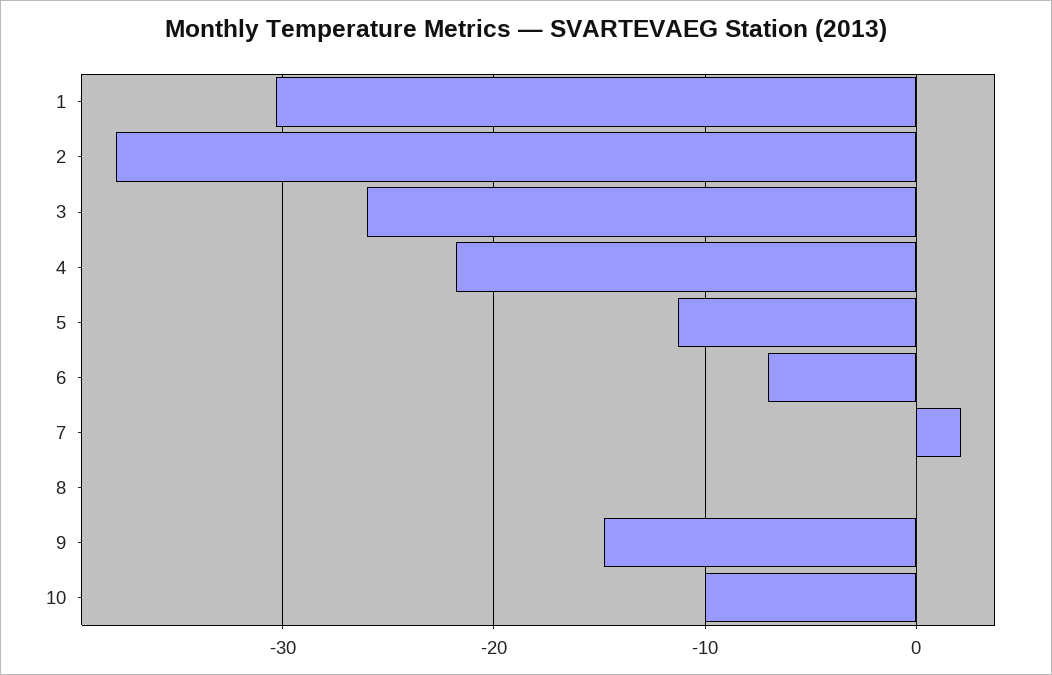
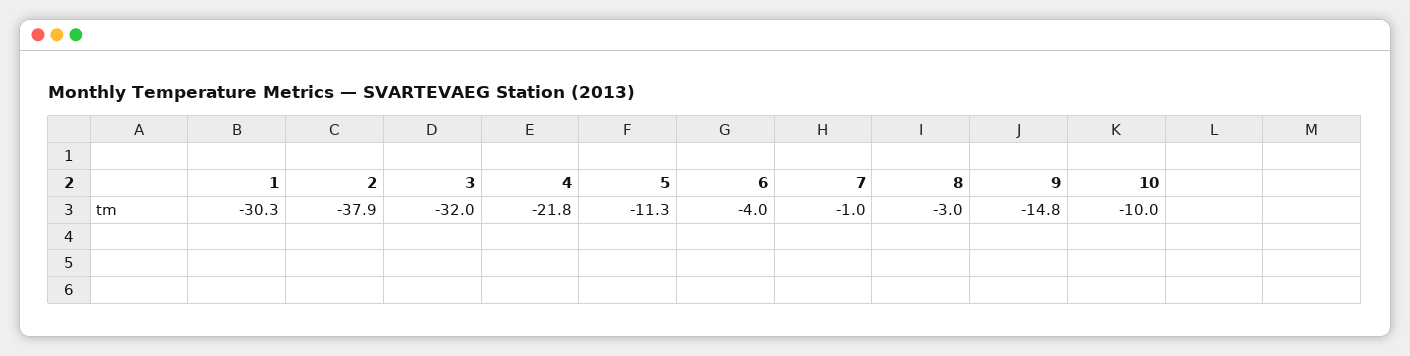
3: -26 -> -32
6: -7 -> -4
7: 2 -> -1
8: 0 -> -3

